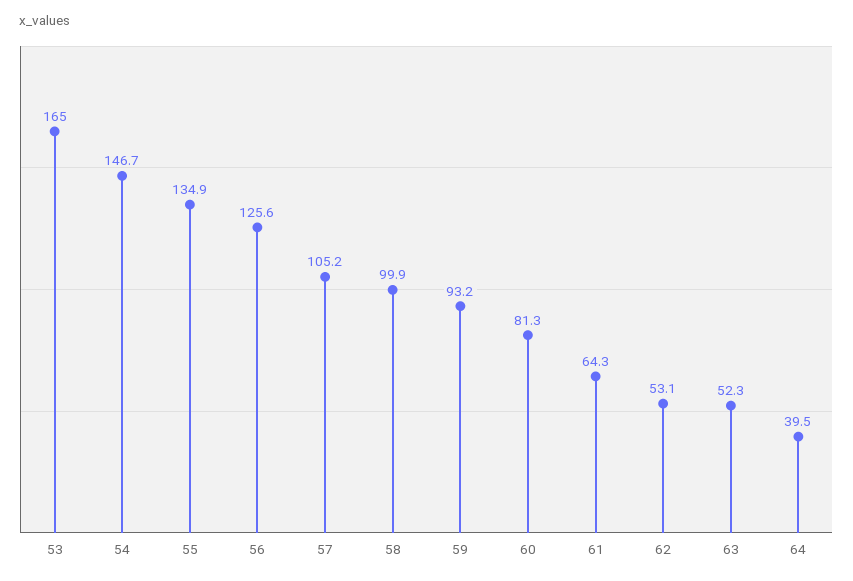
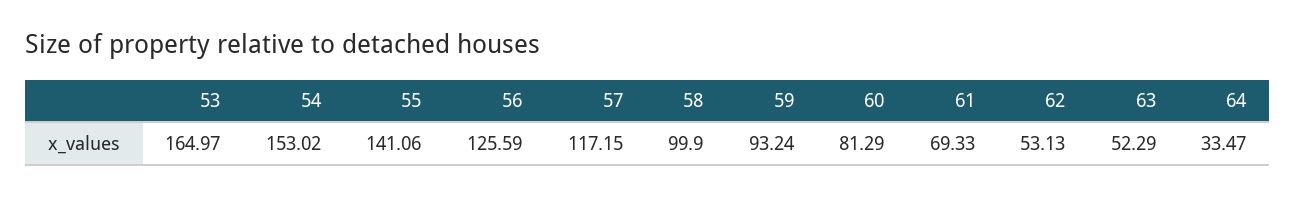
54: 146.7 -> 153.02
55: 134.9 -> 141.06
57: 105.2 -> 117.15
61: 64.3 -> 69.33
64: 39.5 -> 33.47

